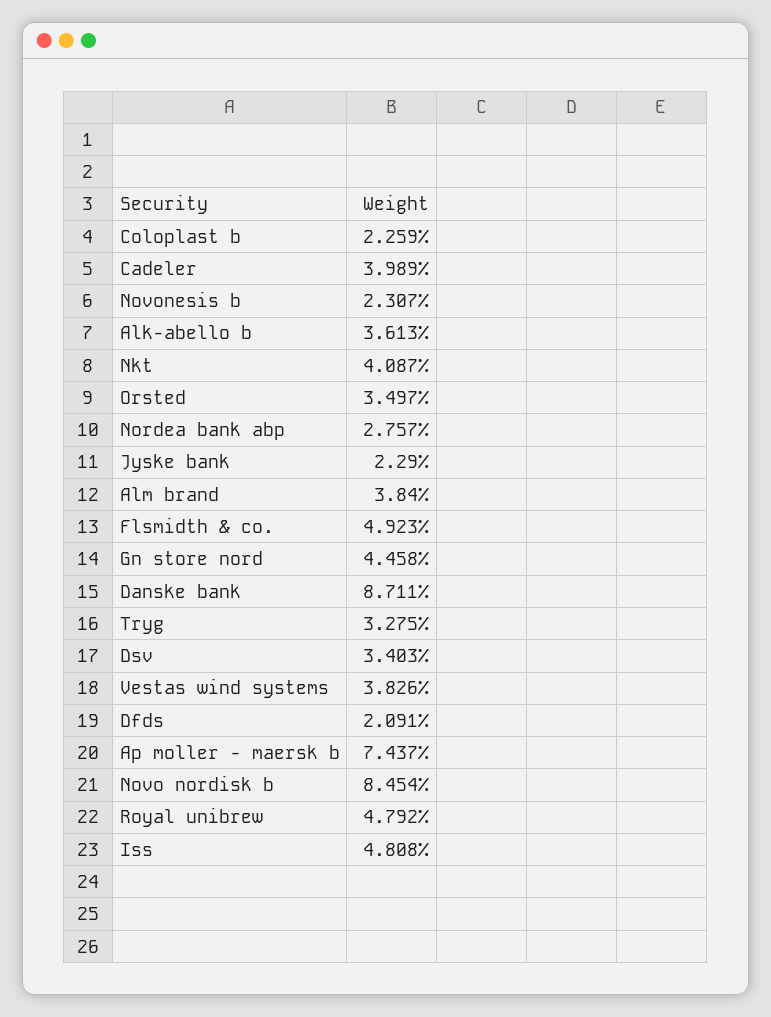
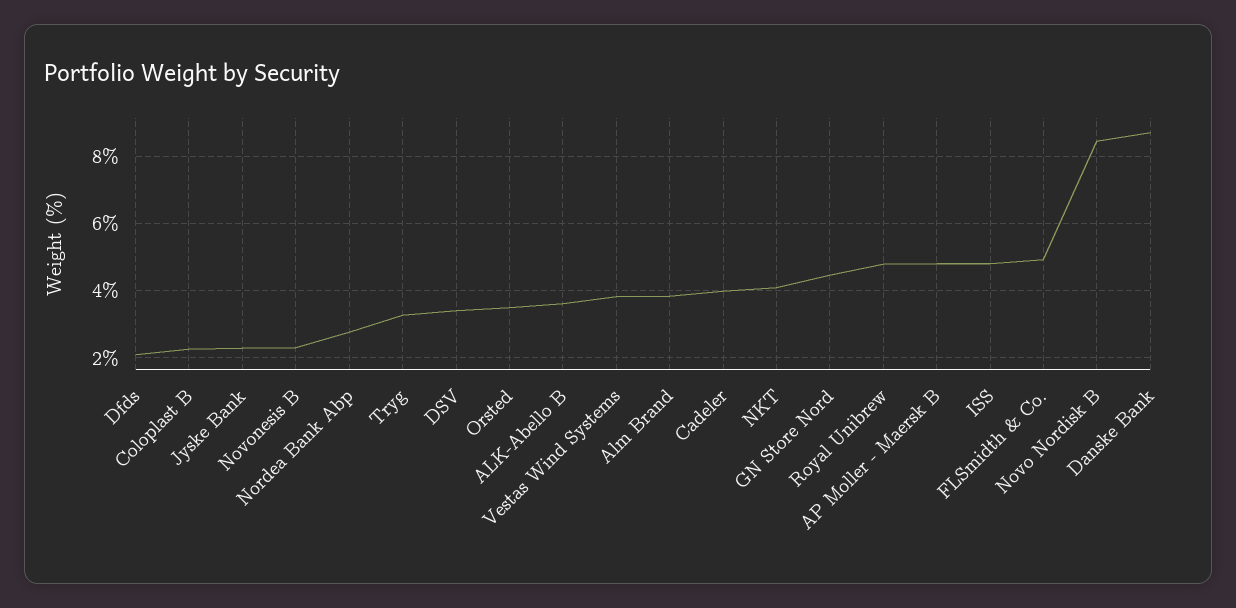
Ap moller - maersk b: 7.437 -> 4.8

